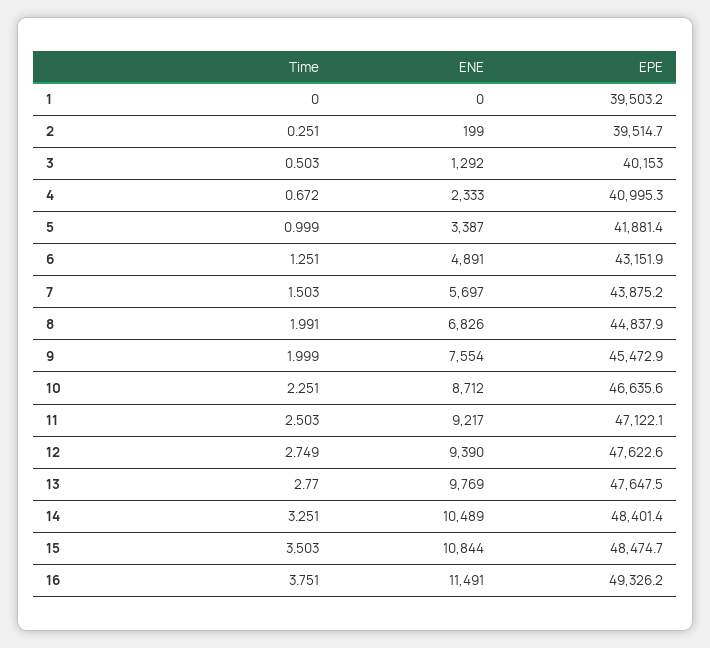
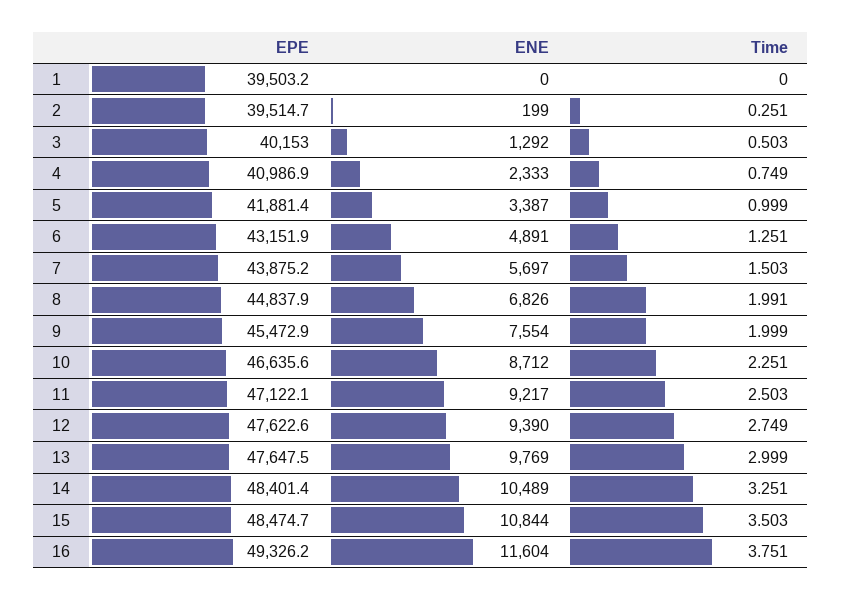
Time, 4: 0.672 -> 0.749
EPE, 4: 40995.3 -> 40986.9
Time, 13: 2.77 -> 2.999
ENE, 16: 11491 -> 11604

